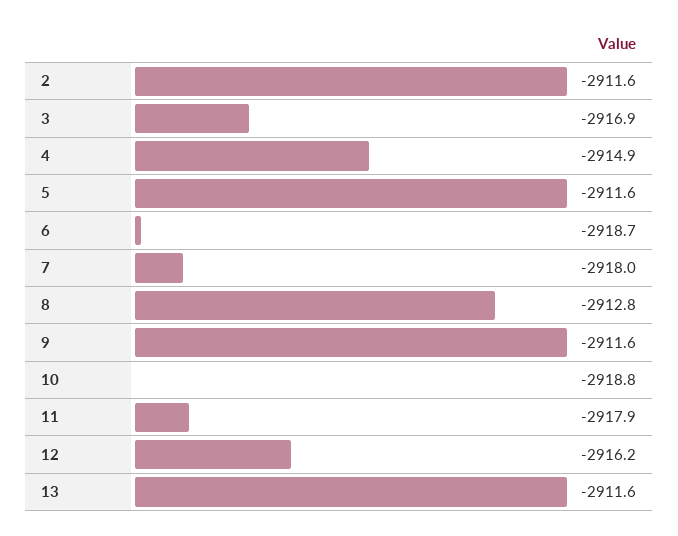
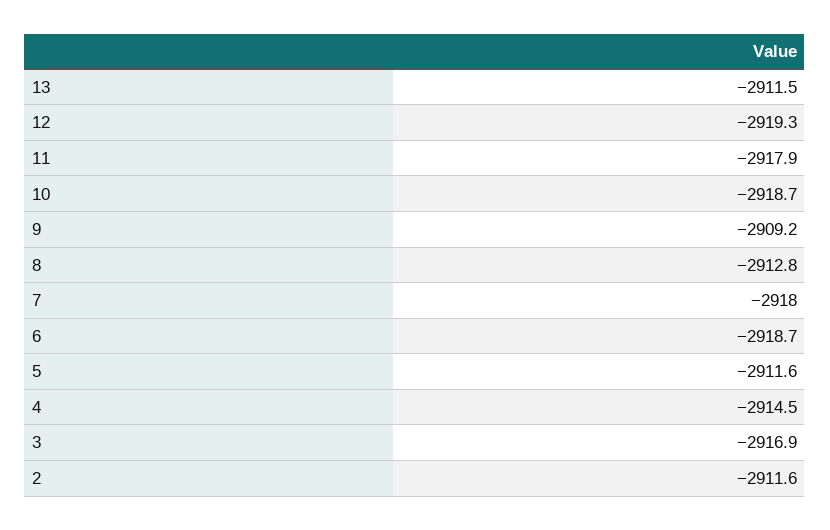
4: -2914.9 -> -2914.5
9: -2911.6 -> -2909.2
10: -2918.8 -> -2918.7
12: -2916.2 -> -2919.3
13: -2911.6 -> -2911.5

